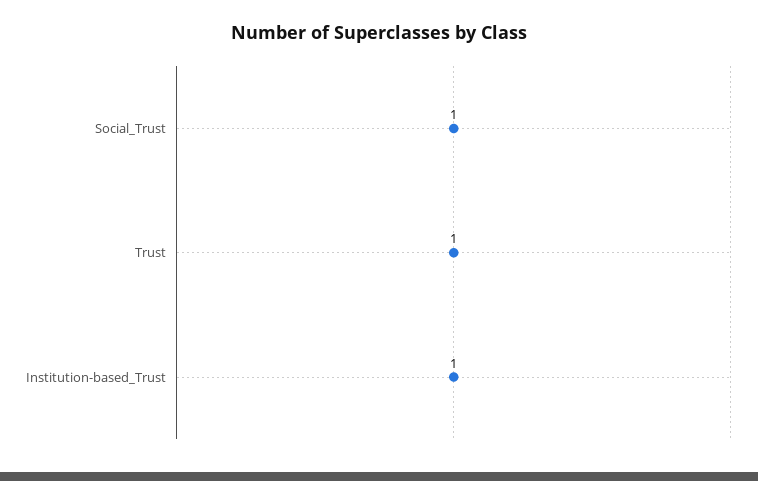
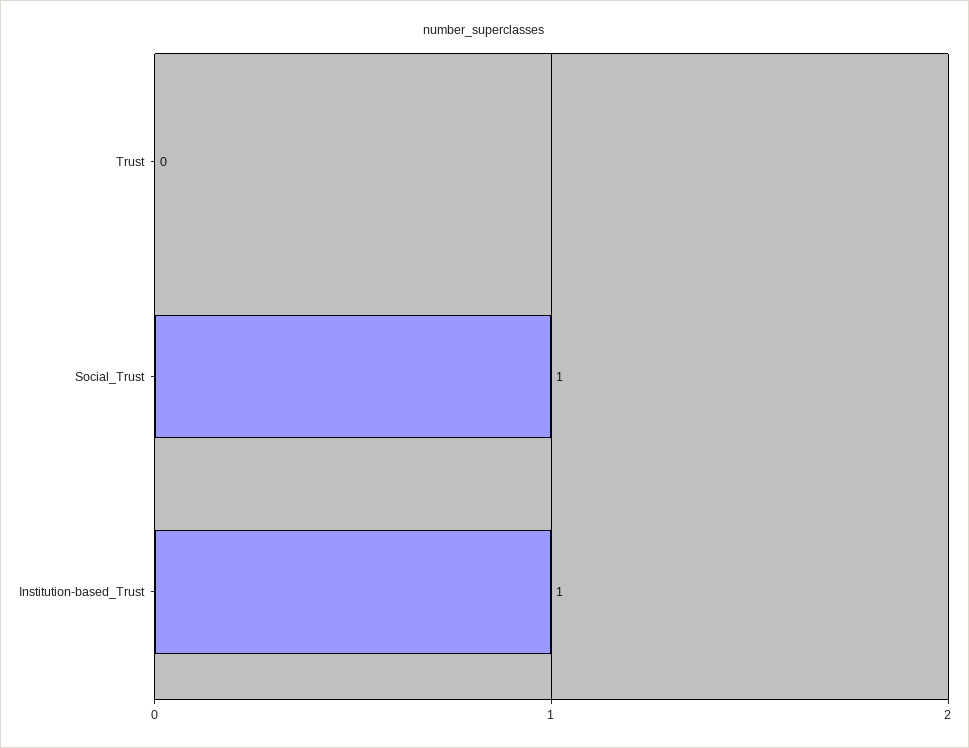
Trust: 1 -> 0

